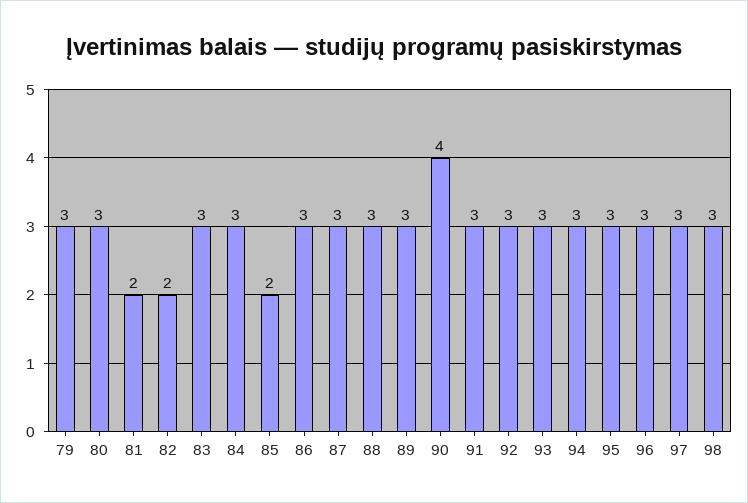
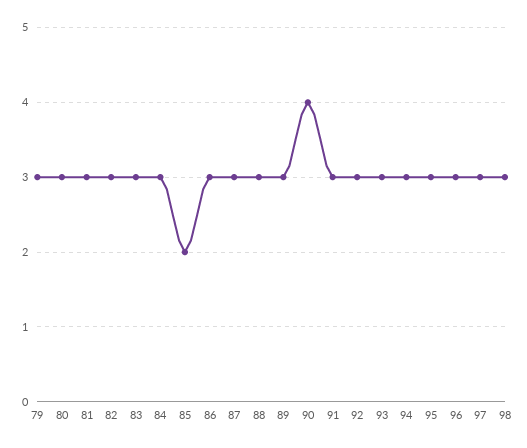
81: 2 -> 3
82: 2 -> 3

